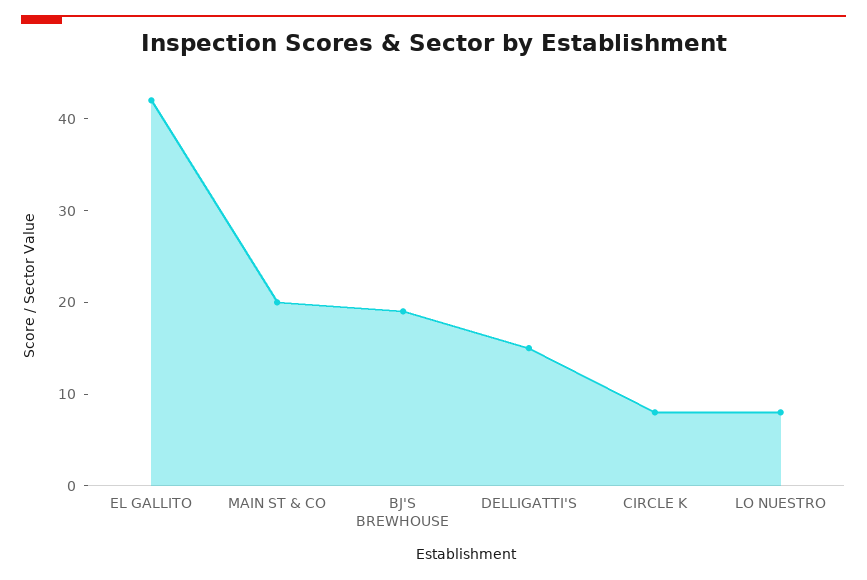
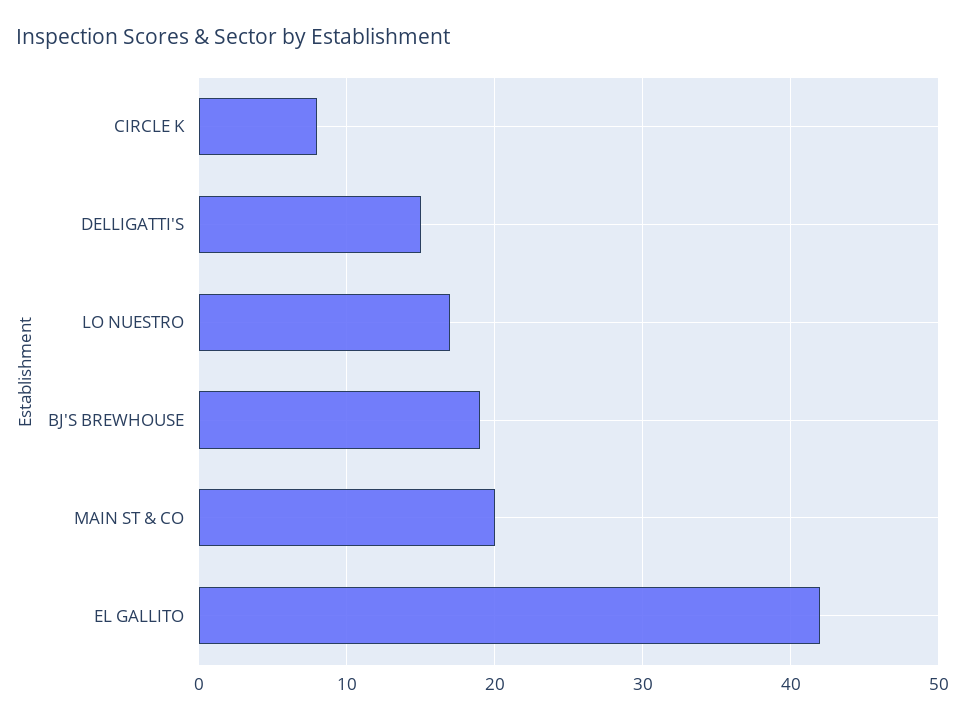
LO NUESTRO: 8 -> 17

